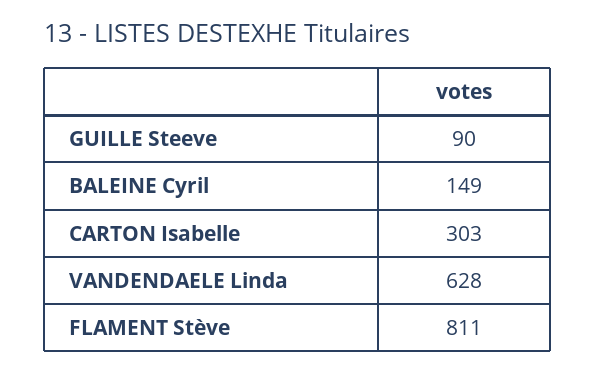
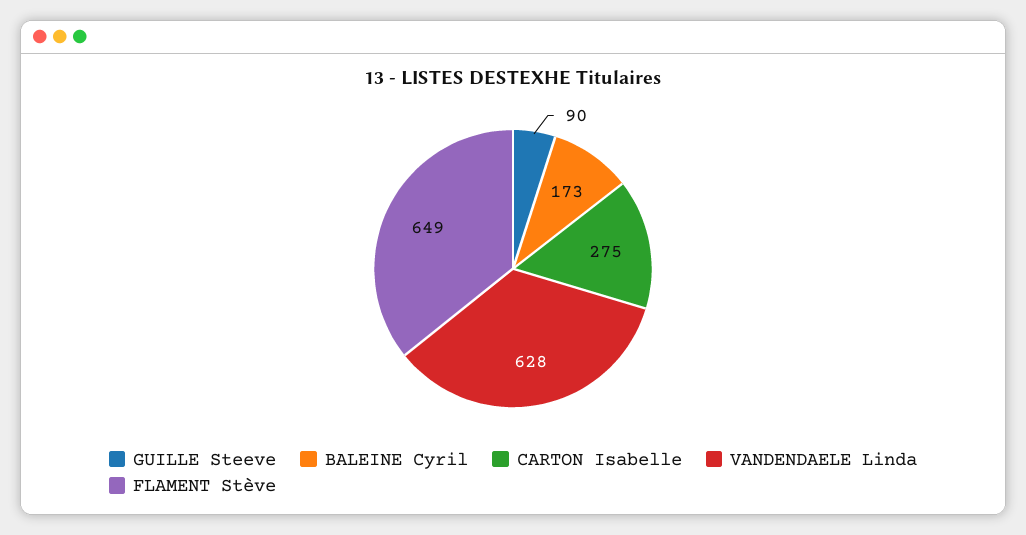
BALEINE Cyril: 149 -> 173
CARTON Isabelle: 303 -> 275
FLAMENT Stève: 811 -> 649

